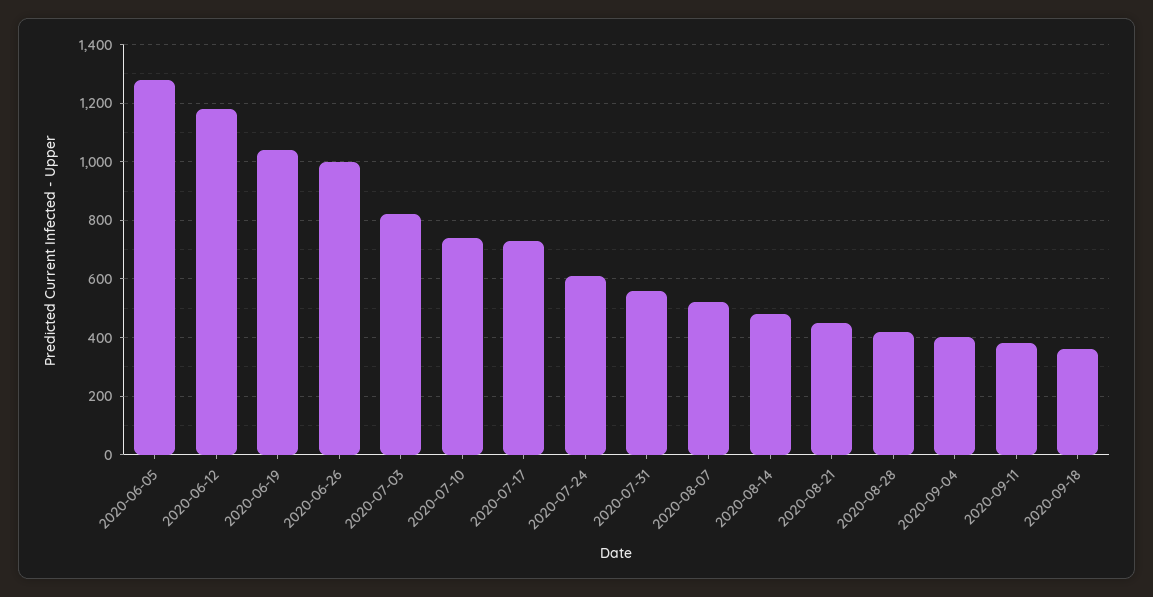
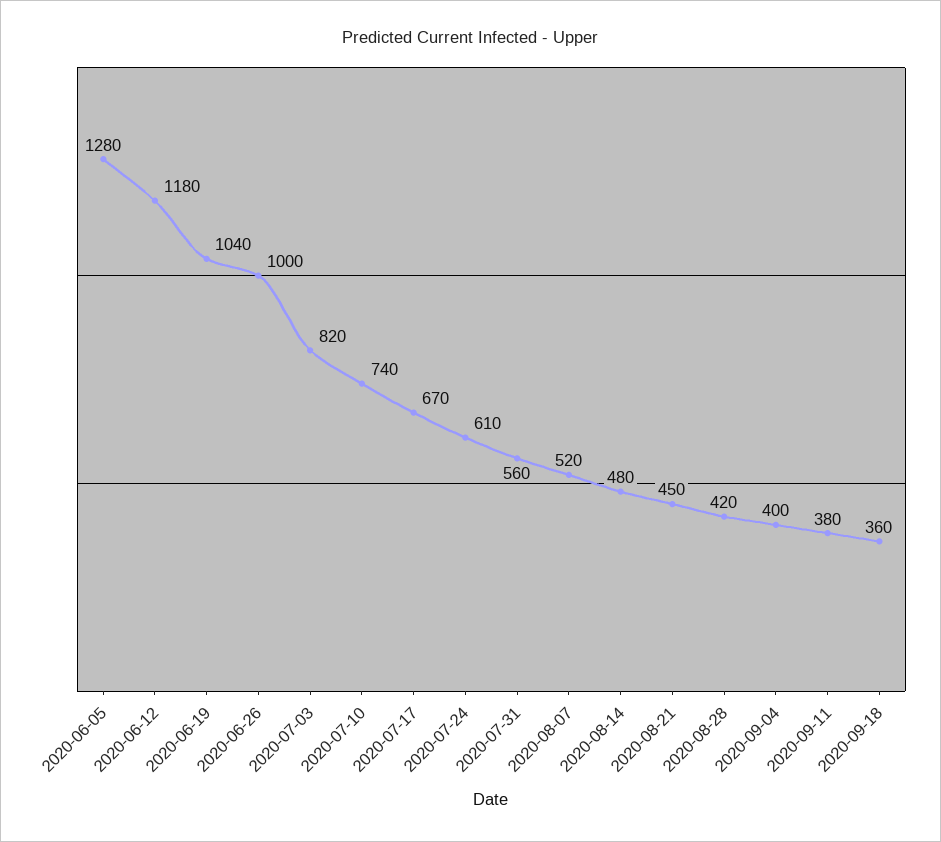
2020-07-17: 725 -> 670

